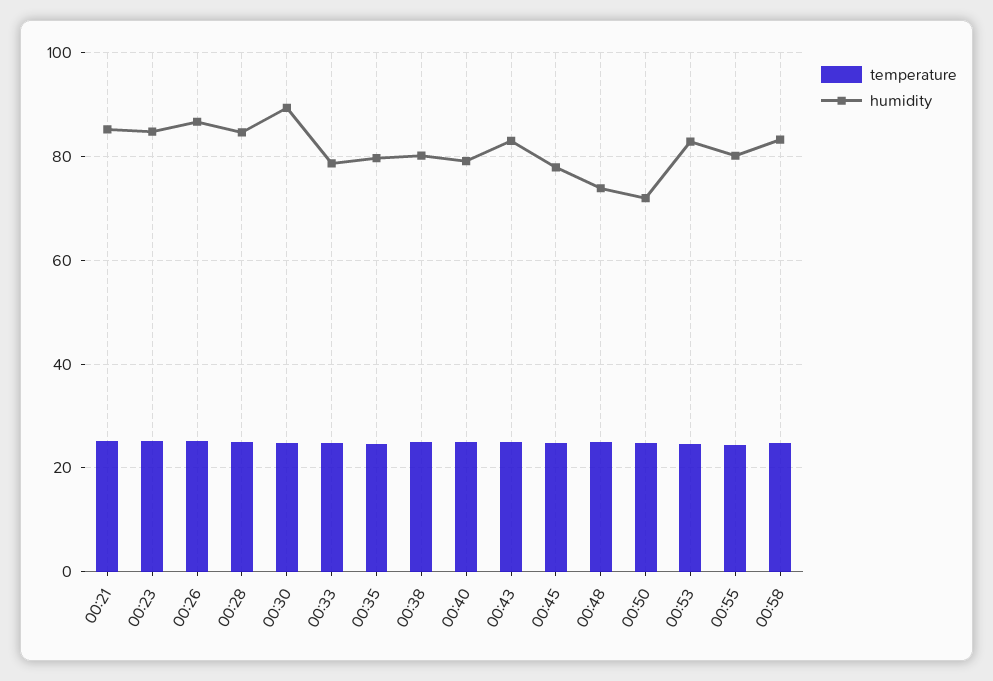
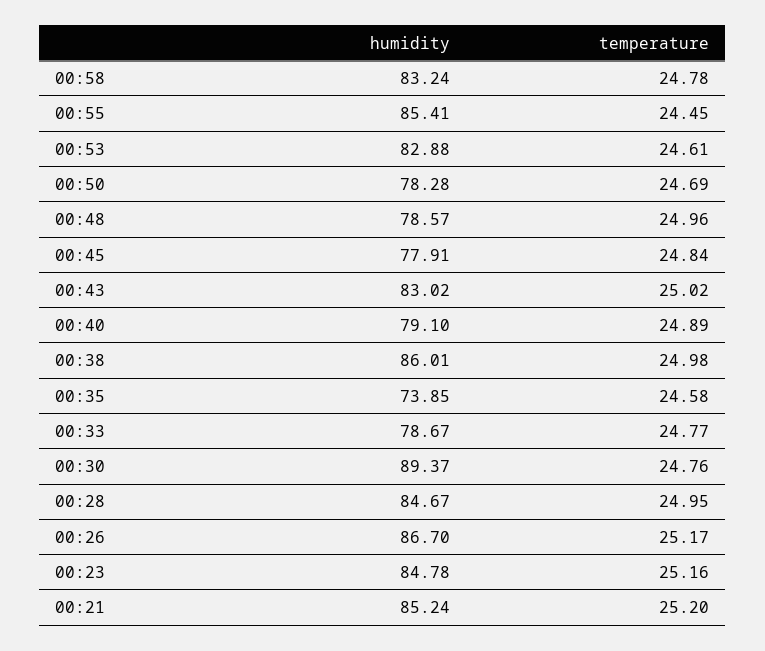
humidity, 00:35: 80 -> 73.85
humidity, 00:38: 80 -> 86.01
humidity, 00:48: 74 -> 78.57
humidity, 00:50: 72 -> 78.28
humidity, 00:55: 80 -> 85.41

